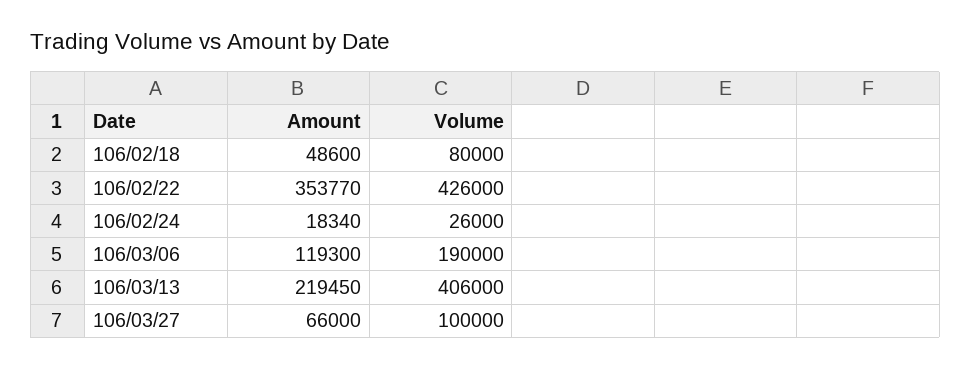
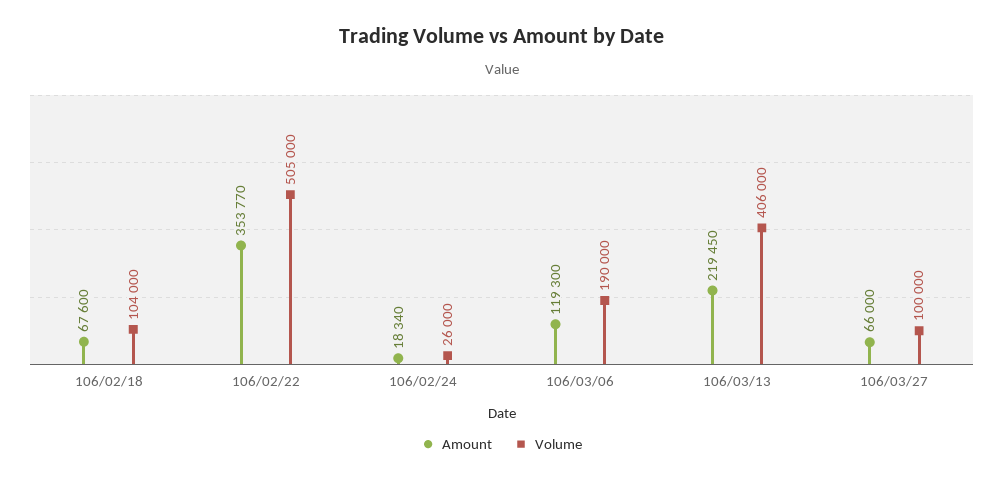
Amount, 106/02/18: 48600 -> 67600
Volume, 106/02/18: 80000 -> 104000
Volume, 106/02/22: 426000 -> 505000

